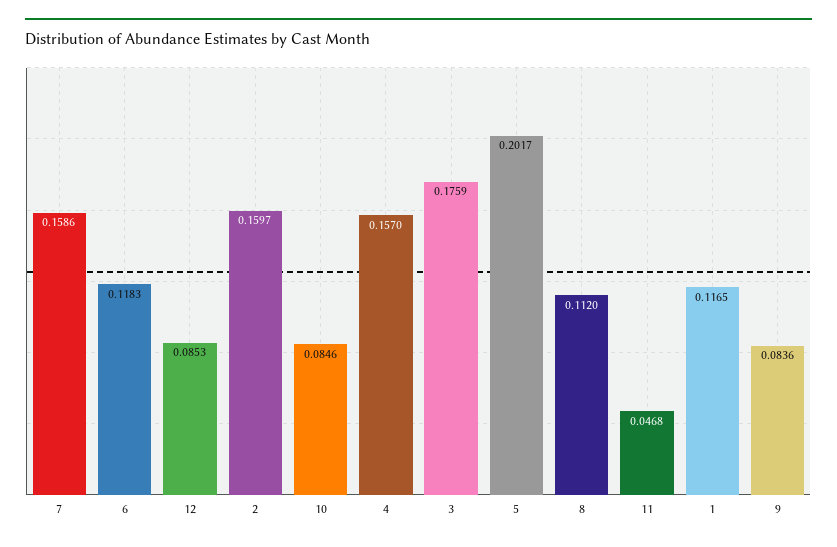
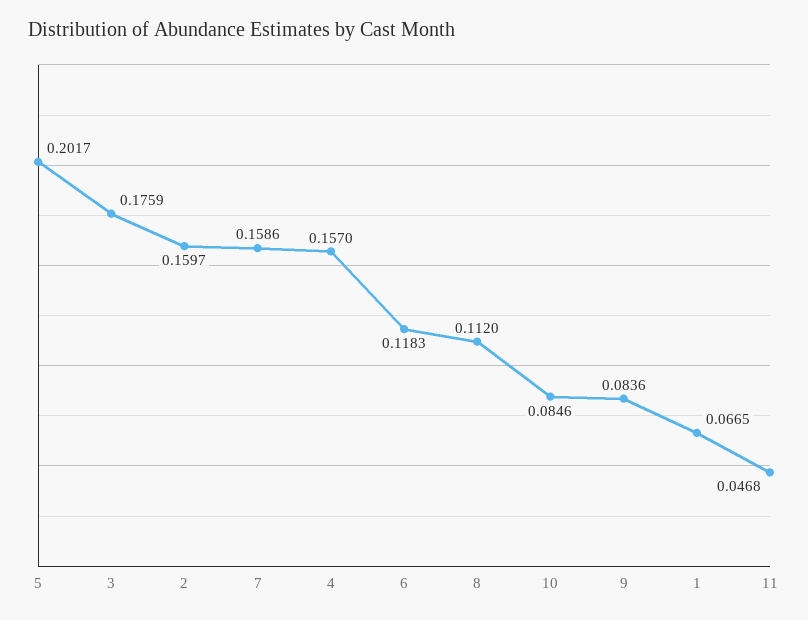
12: 0.0853 -> none
1: 0.1165 -> 0.0665

